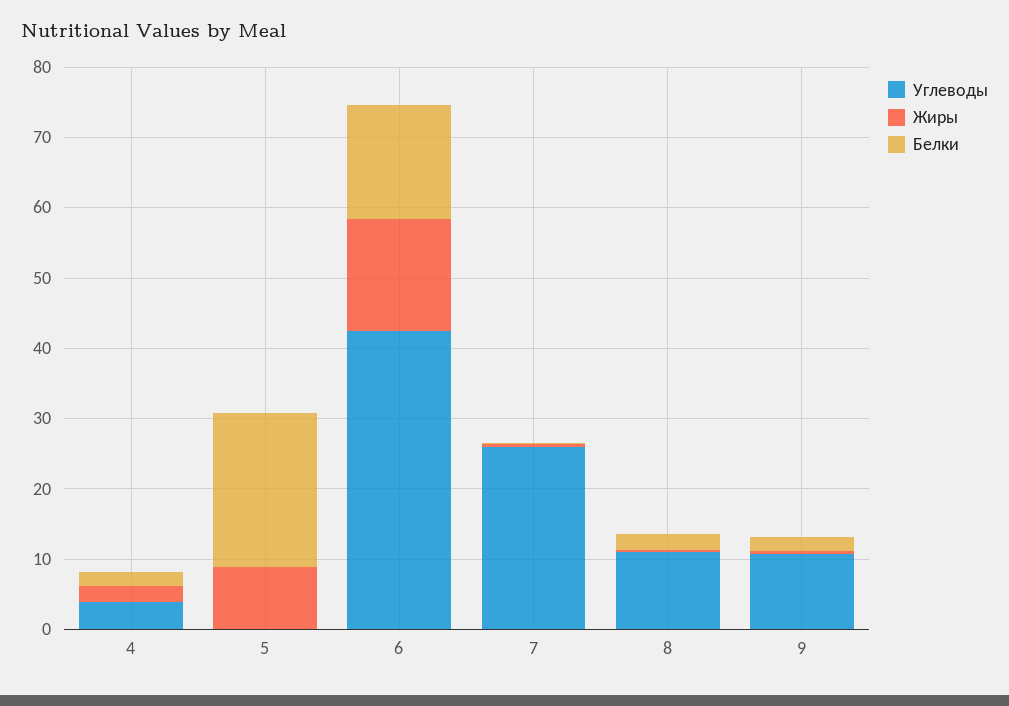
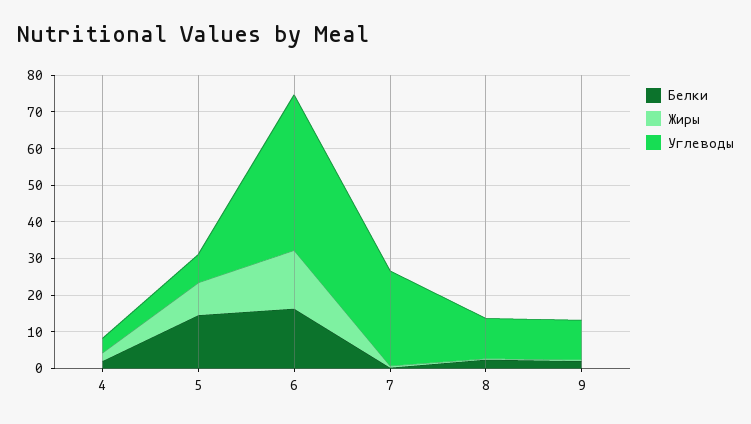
Углеводы, 5: 0 -> 7.5
Белки, 5: 22 -> 15

